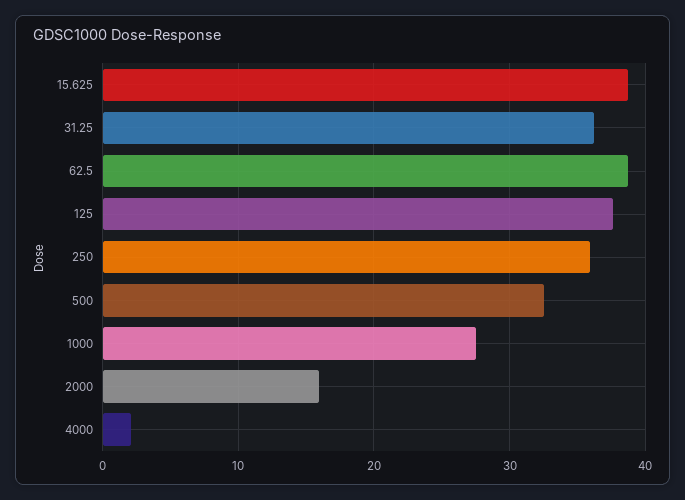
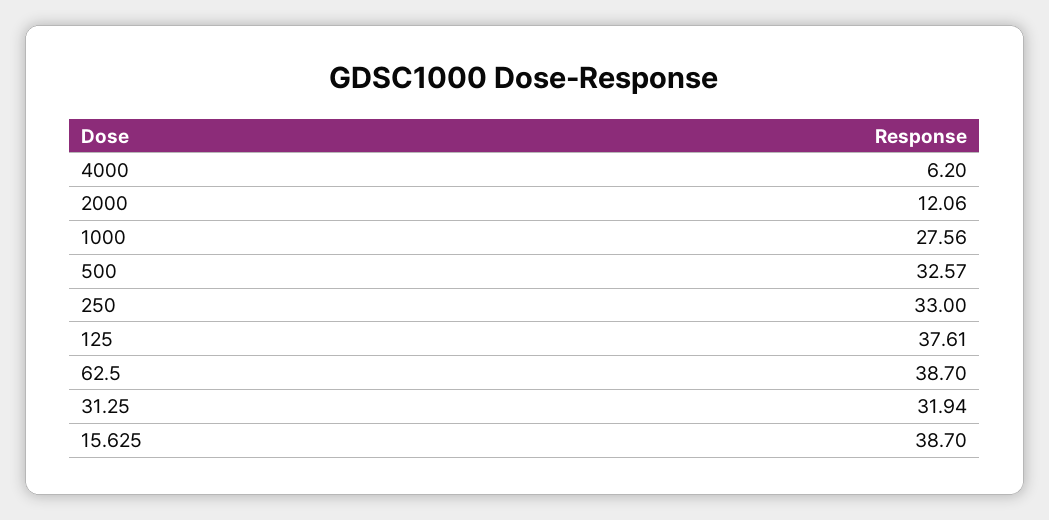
31.25: 36 -> 31.94
250: 36 -> 33
2000: 16 -> 12.06
4000: 2 -> 6.2

